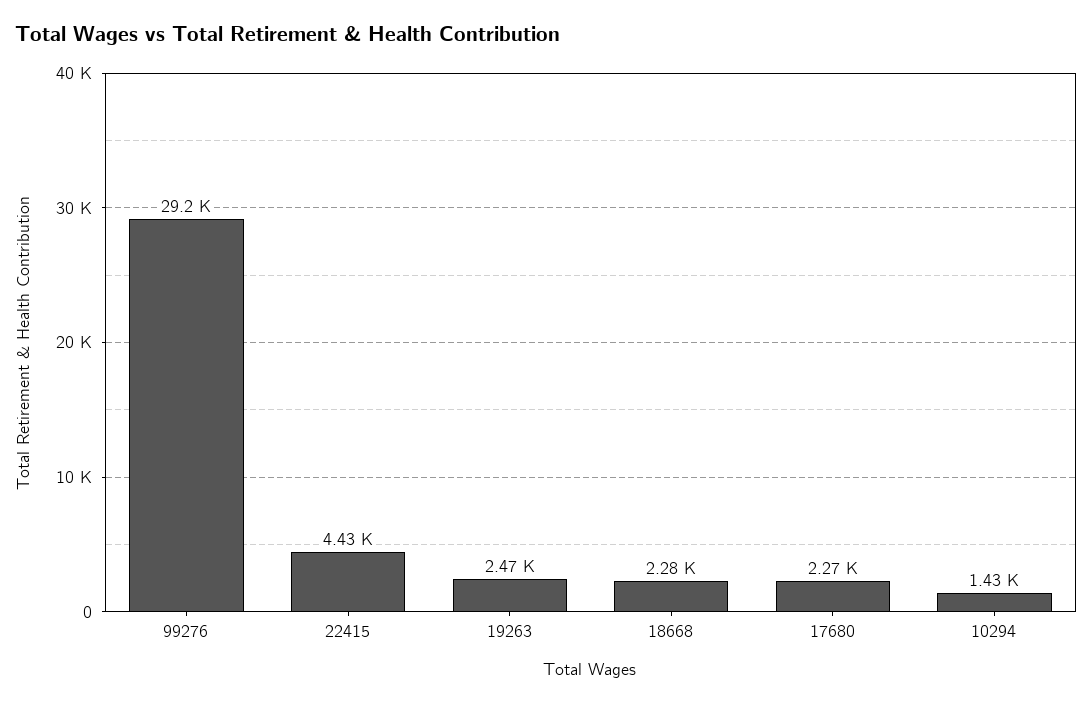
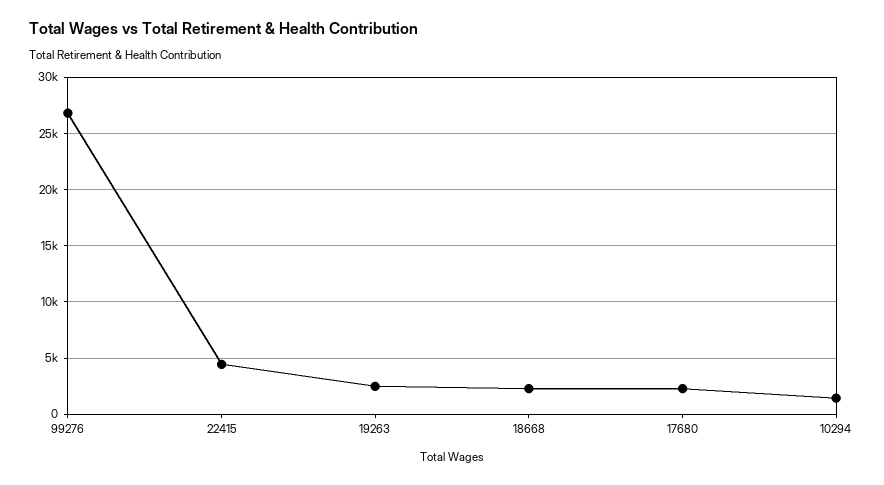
99276: 29200 -> 27000

